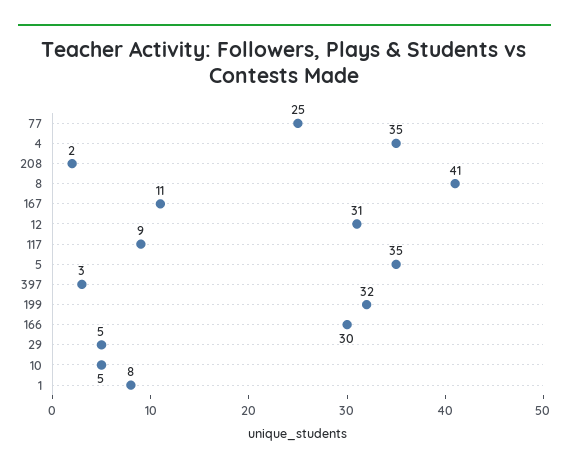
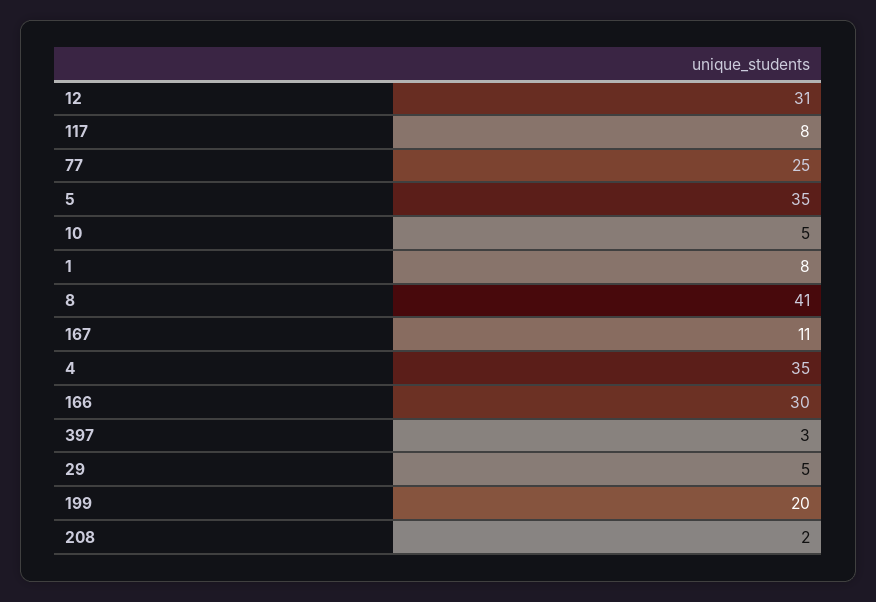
117: 9 -> 8
199: 32 -> 20

